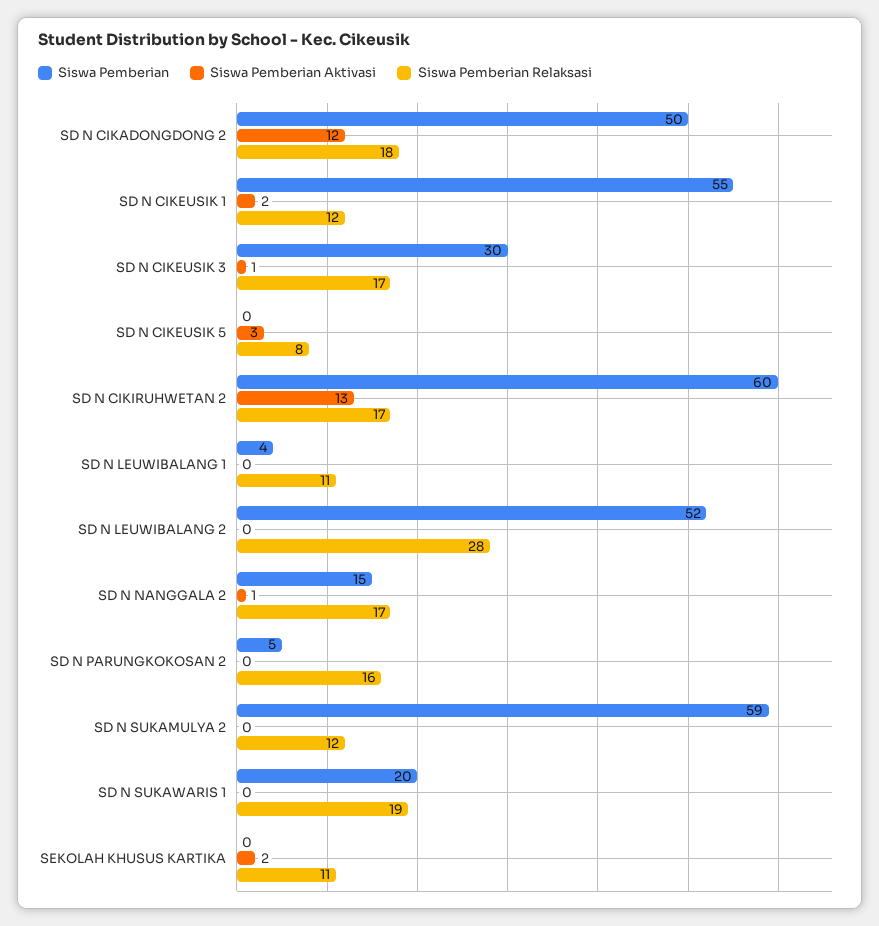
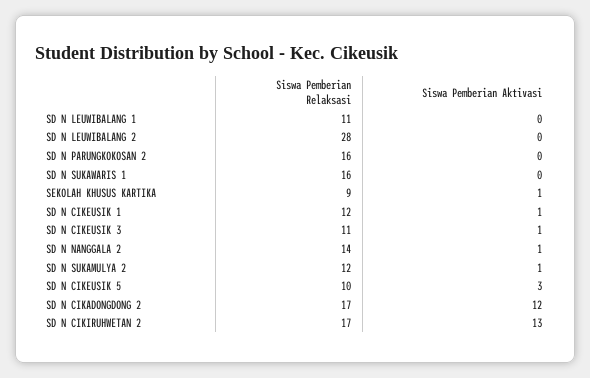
Siswa Pemberian, SD N CIKADONGDONG 2: 50 -> none
Siswa Pemberian Relaksasi, SD N CIKADONGDONG 2: 18 -> 17
Siswa Pemberian, SD N CIKEUSIK 1: 55 -> none
Siswa Pemberian Aktivasi, SD N CIKEUSIK 1: 2 -> 1
Siswa Pemberian, SD N CIKEUSIK 3: 30 -> none
Siswa Pemberian Relaksasi, SD N CIKEUSIK 3: 17 -> 11
Siswa Pemberian, SD N CIKEUSIK 5: 0 -> none
Siswa Pemberian Relaksasi, SD N CIKEUSIK 5: 8 -> 10
Siswa Pemberian, SD N CIKIRUHWETAN 2: 60 -> none
Siswa Pemberian, SD N LEUWIBALANG 1: 4 -> none
Siswa Pemberian, SD N LEUWIBALANG 2: 52 -> none
Siswa Pemberian, SD N NANGGALA 2: 15 -> none
Siswa Pemberian Relaksasi, SD N NANGGALA 2: 17 -> 14
Siswa Pemberian, SD N PARUNGKOKOSAN 2: 5 -> none
Siswa Pemberian, SD N SUKAMULYA 2: 59 -> none
Siswa Pemberian Aktivasi, SD N SUKAMULYA 2: 0 -> 1
Siswa Pemberian, SD N SUKAWARIS 1: 20 -> none
Siswa Pemberian Relaksasi, SD N SUKAWARIS 1: 19 -> 16
Siswa Pemberian, SEKOLAH KHUSUS KARTIKA: 0 -> none
Siswa Pemberian Aktivasi, SEKOLAH KHUSUS KARTIKA: 2 -> 1
Siswa Pemberian Relaksasi, SEKOLAH KHUSUS KARTIKA: 11 -> 9

